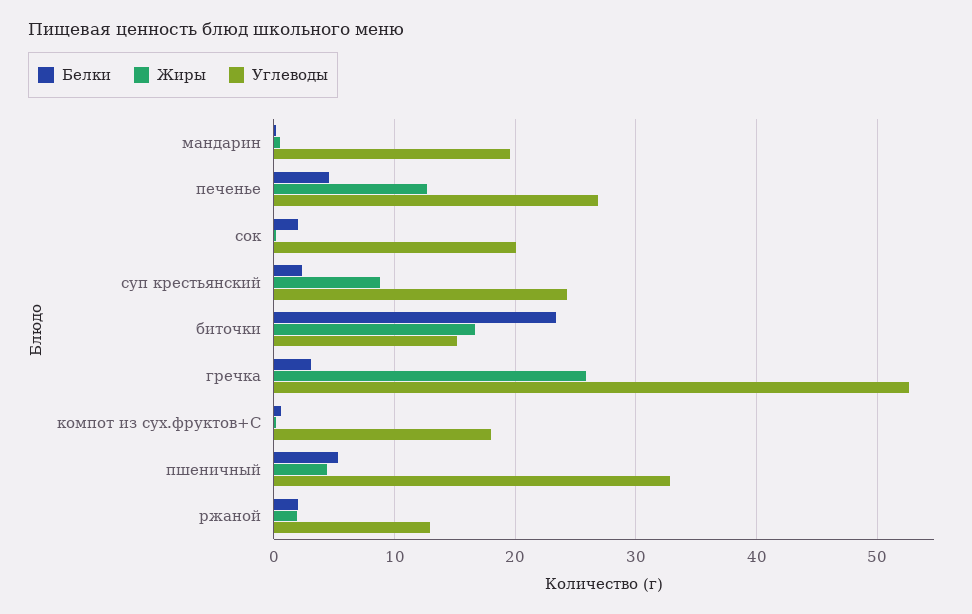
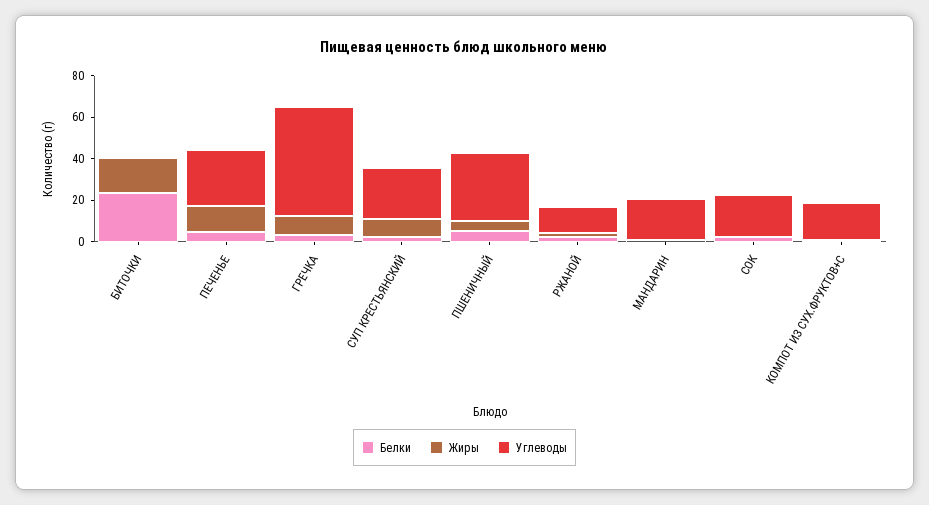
Углеводы, биточки: 15 -> 0
Жиры, гречка: 26 -> 10

